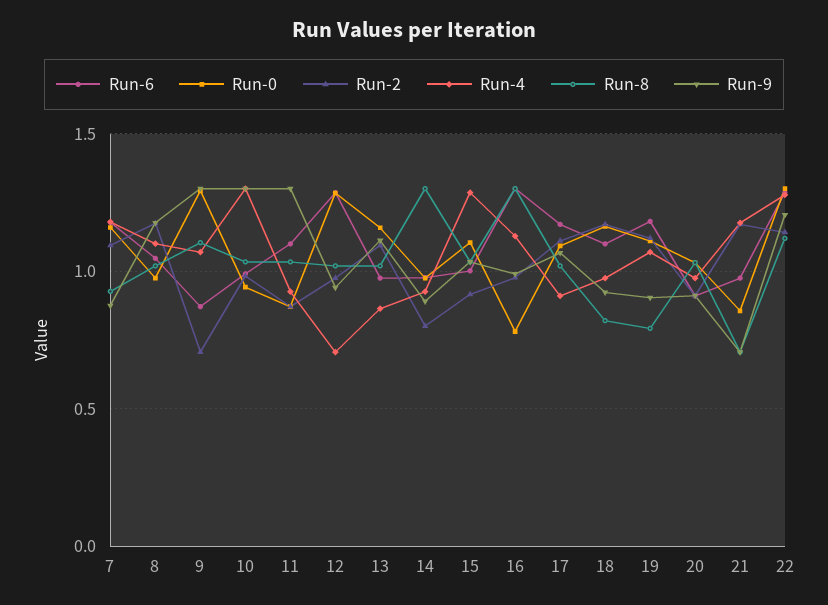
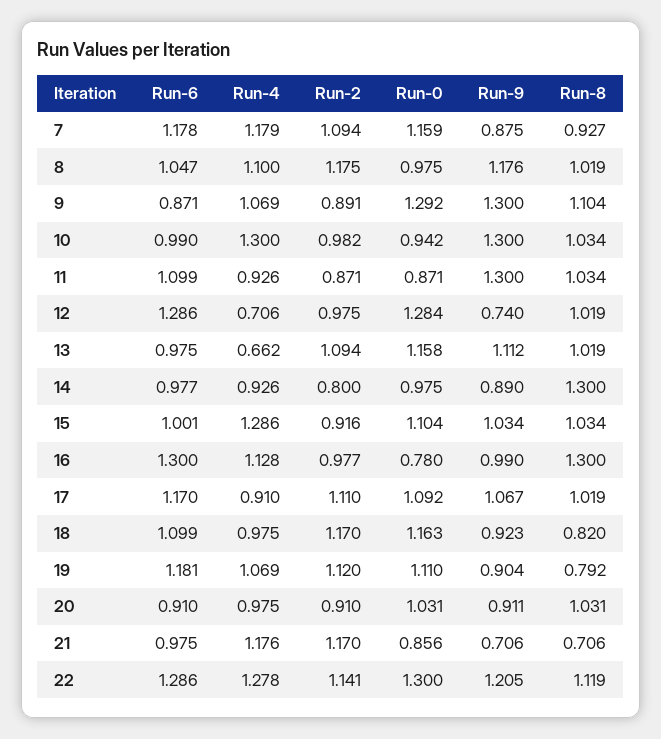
Run-2, 9: 0.7 -> 0.891
Run-9, 12: 0.95 -> 0.74
Run-4, 13: 0.85 -> 0.662

